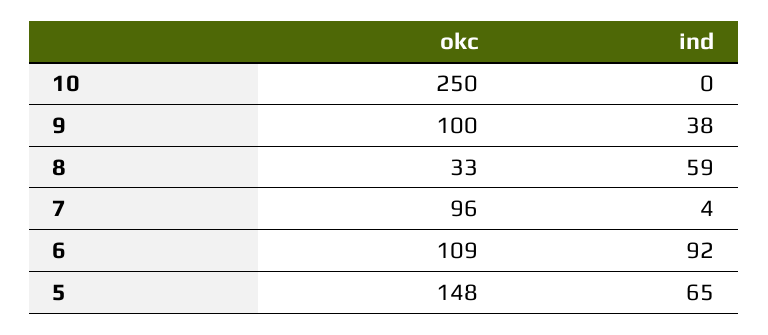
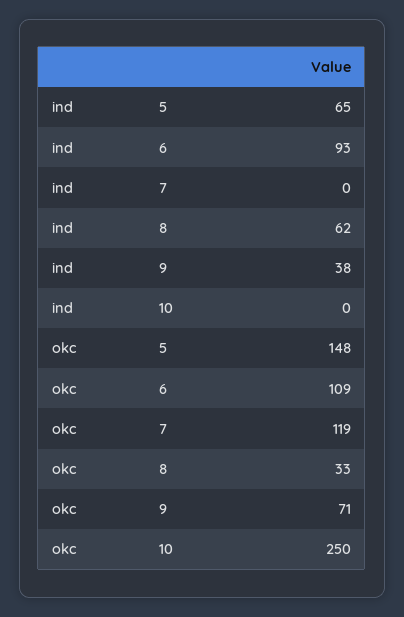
okc, 9: 100 -> 71
ind, 8: 59 -> 62
okc, 7: 96 -> 119
ind, 7: 4 -> 0
ind, 6: 92 -> 93

